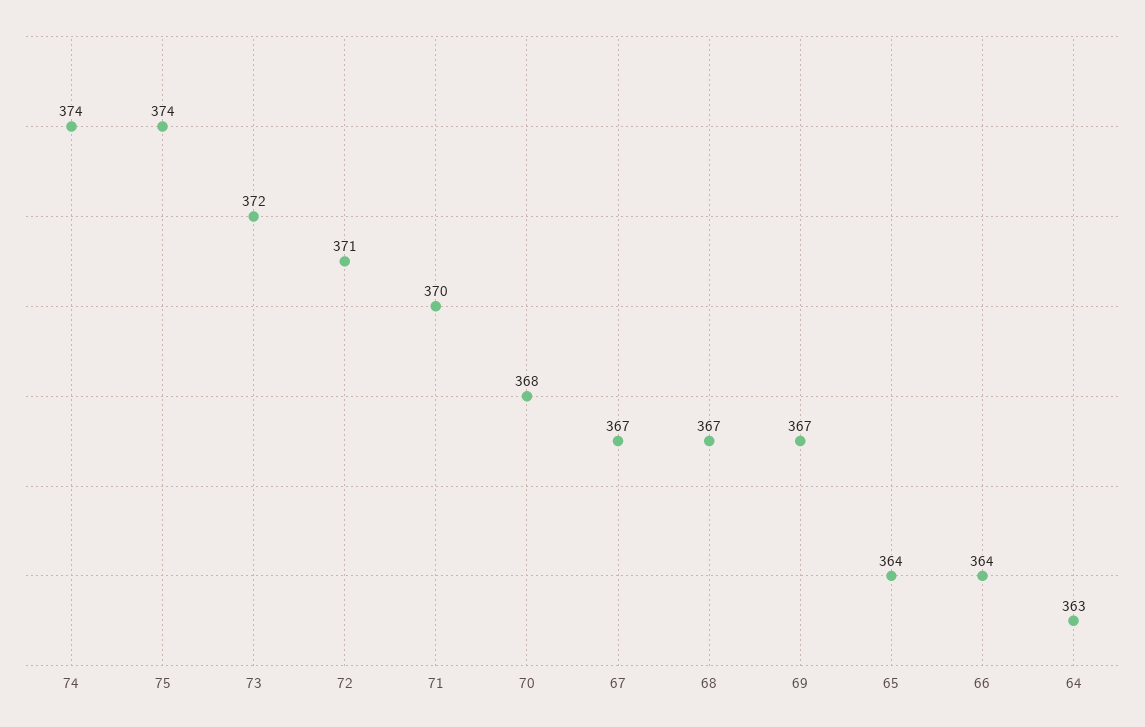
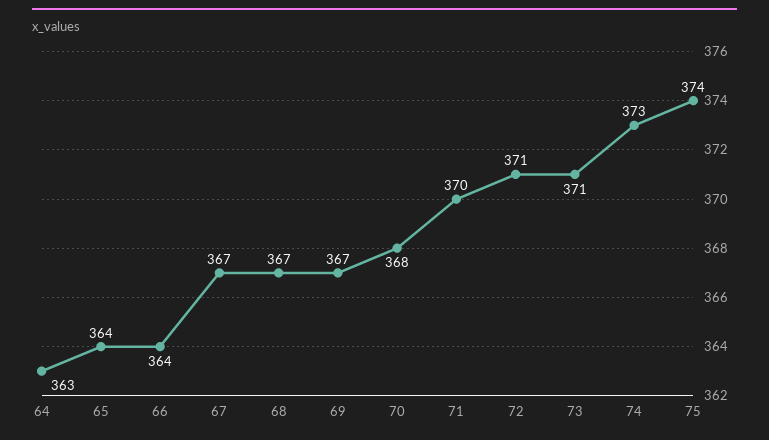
74: 374 -> 373
73: 372 -> 371

